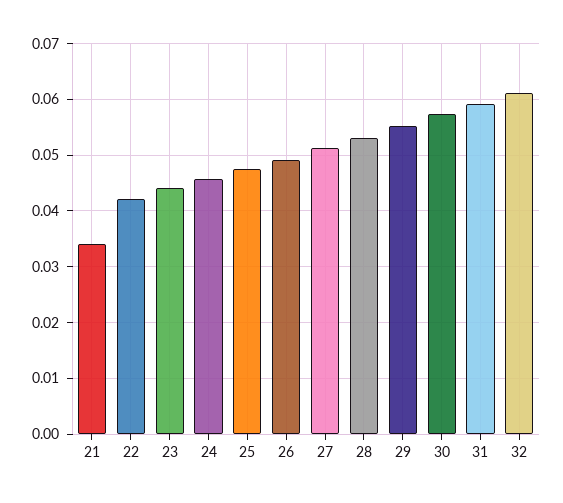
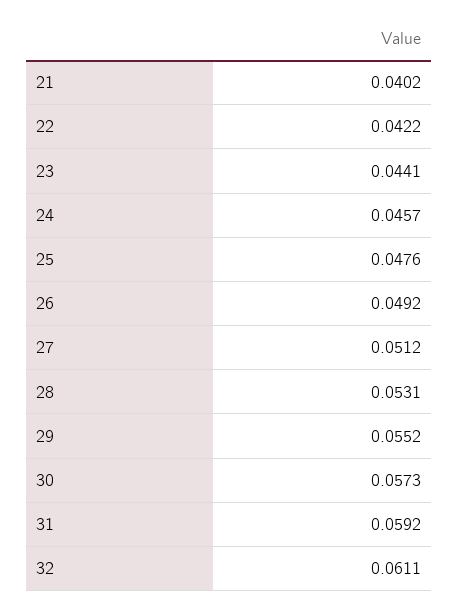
21: 0.034 -> 0.0402

